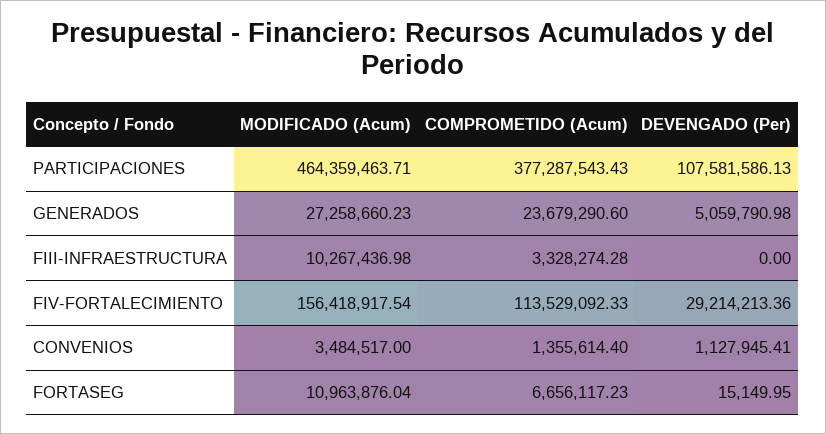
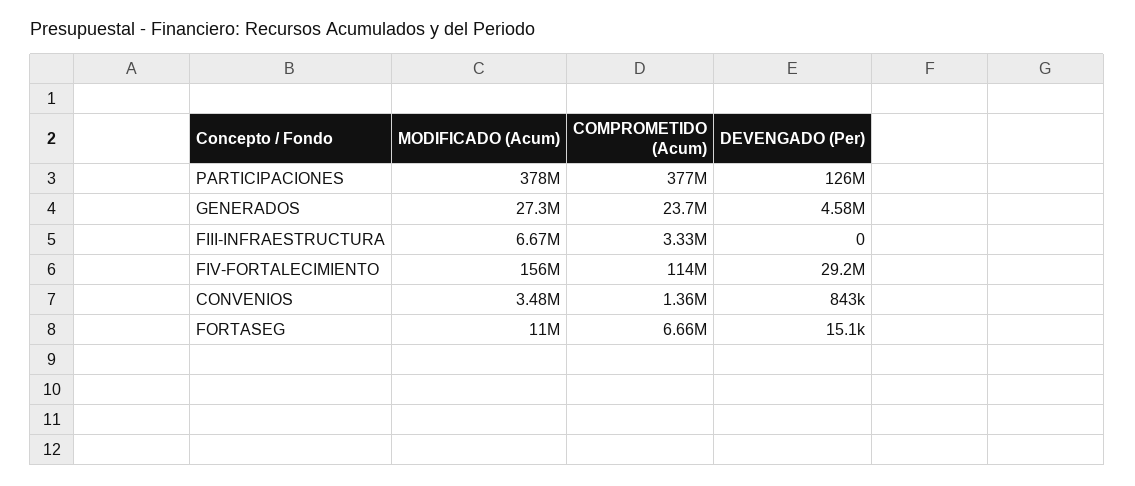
MODIFICADO (Acum), PARTICIPACIONES: 464359463.71 -> 378000000
DEVENGADO (Per), PARTICIPACIONES: 107581586.13 -> 126000000
DEVENGADO (Per), GENERADOS: 5059790.98 -> 4580000
MODIFICADO (Acum), FIII-INFRAESTRUCTURA: 10267436.98 -> 6670000
DEVENGADO (Per), CONVENIOS: 1127945.41 -> 843000

